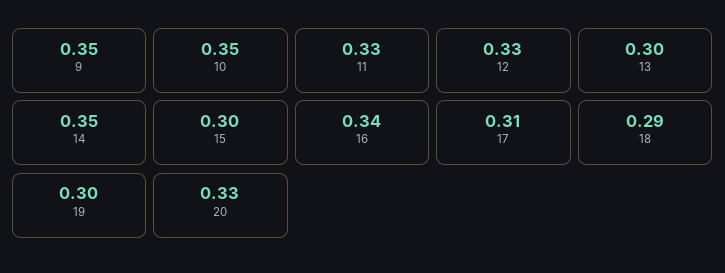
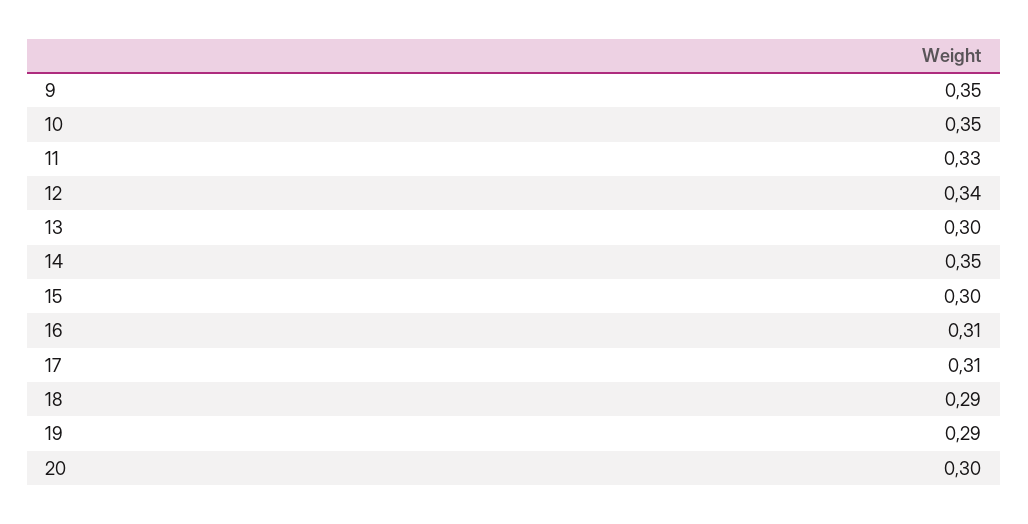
12: 0.33 -> 0.34
16: 0.34 -> 0.31
19: 0.3 -> 0.29
20: 0.33 -> 0.3

